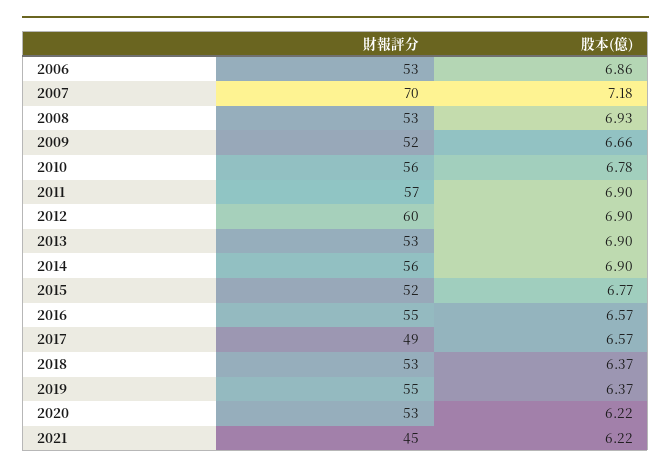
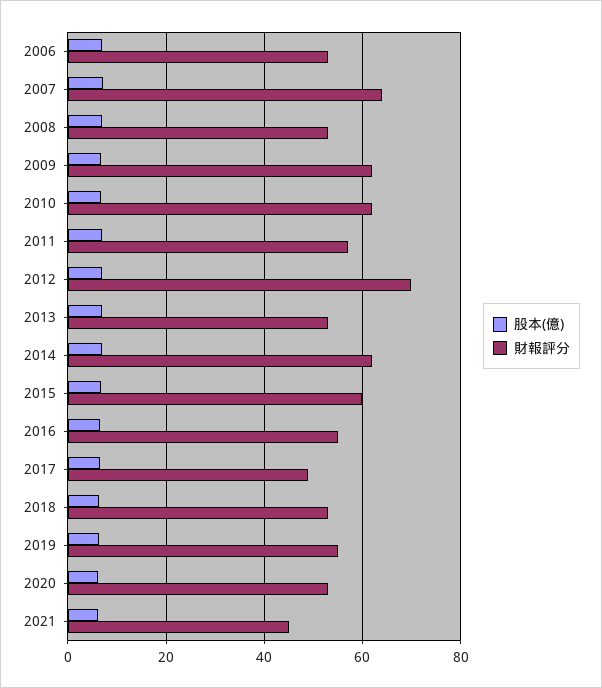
財報評分, 2007: 70 -> 64
財報評分, 2009: 52 -> 62
財報評分, 2010: 56 -> 62
財報評分, 2012: 60 -> 70
財報評分, 2014: 56 -> 62
財報評分, 2015: 52 -> 60

